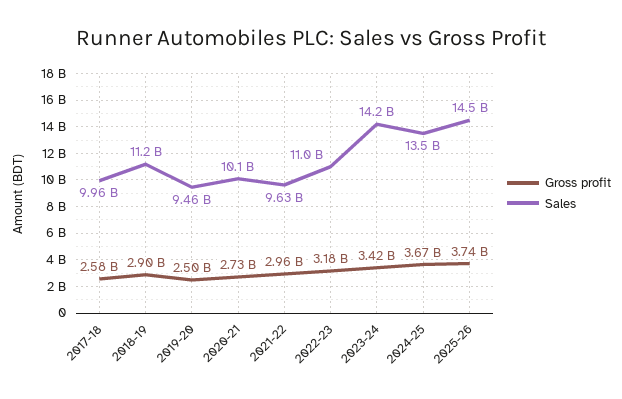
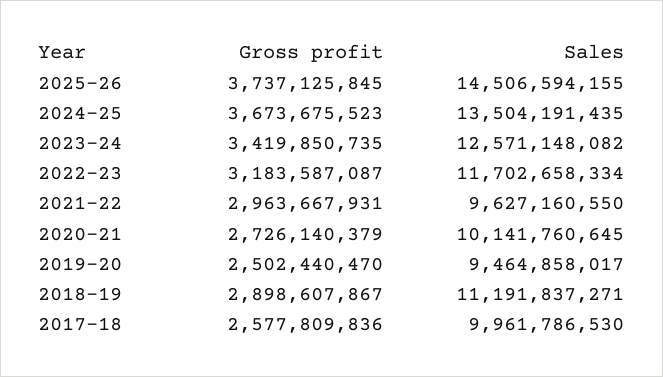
Sales, 2022-23: 11000000000 -> 11702658334
Sales, 2023-24: 14200000000 -> 12571148082

